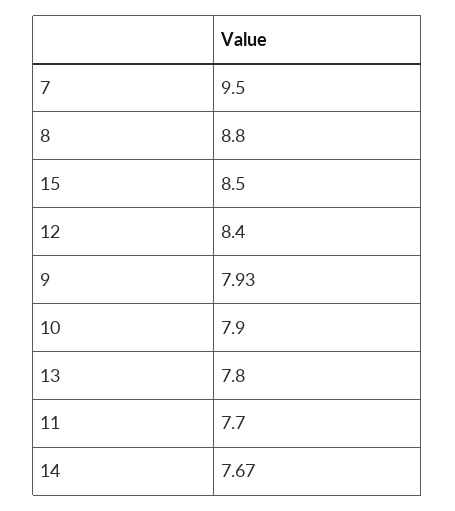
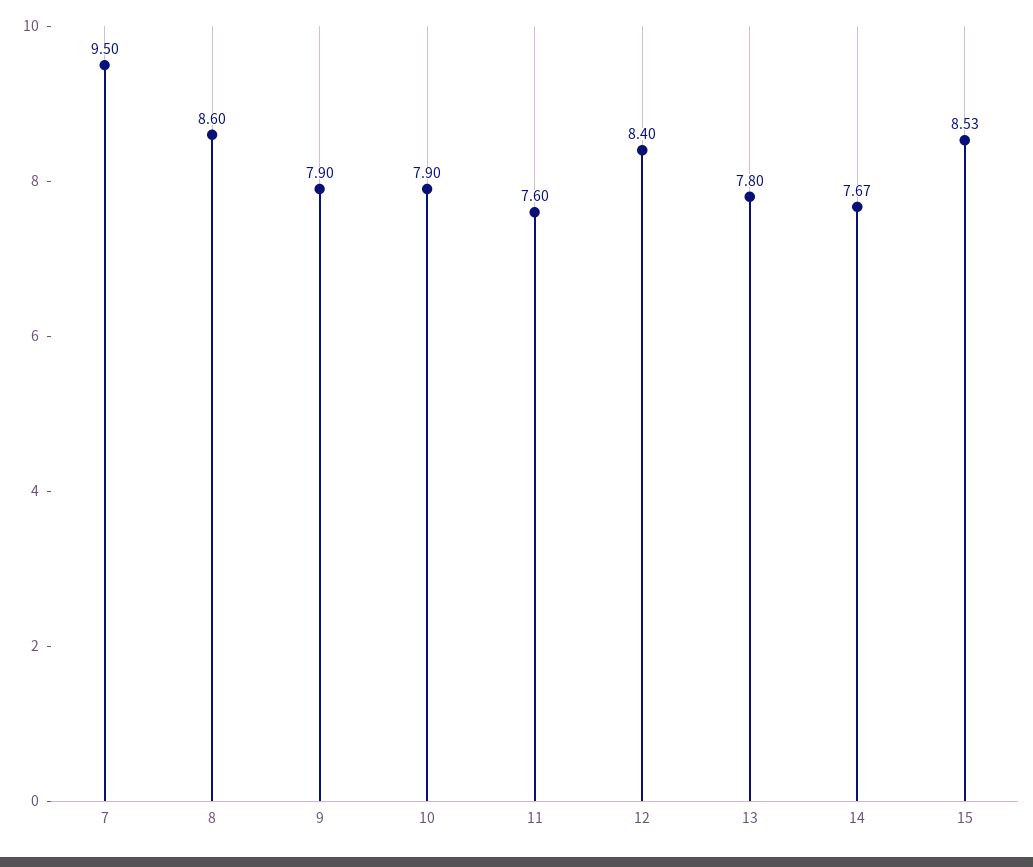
8: 8.8 -> 8.6
15: 8.5 -> 8.53
9: 7.93 -> 7.9
11: 7.7 -> 7.6

